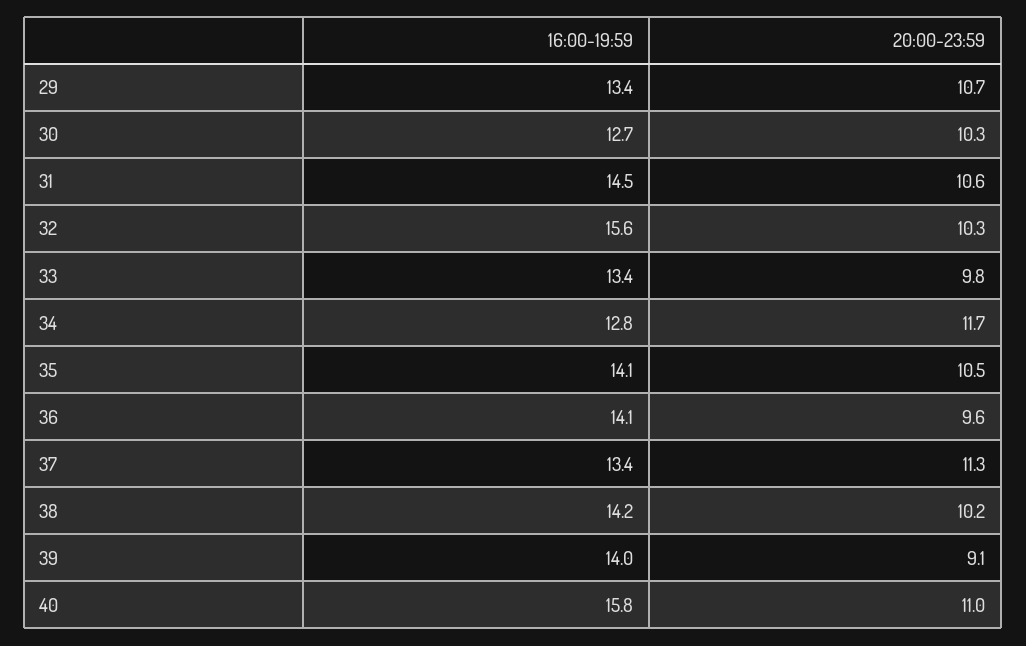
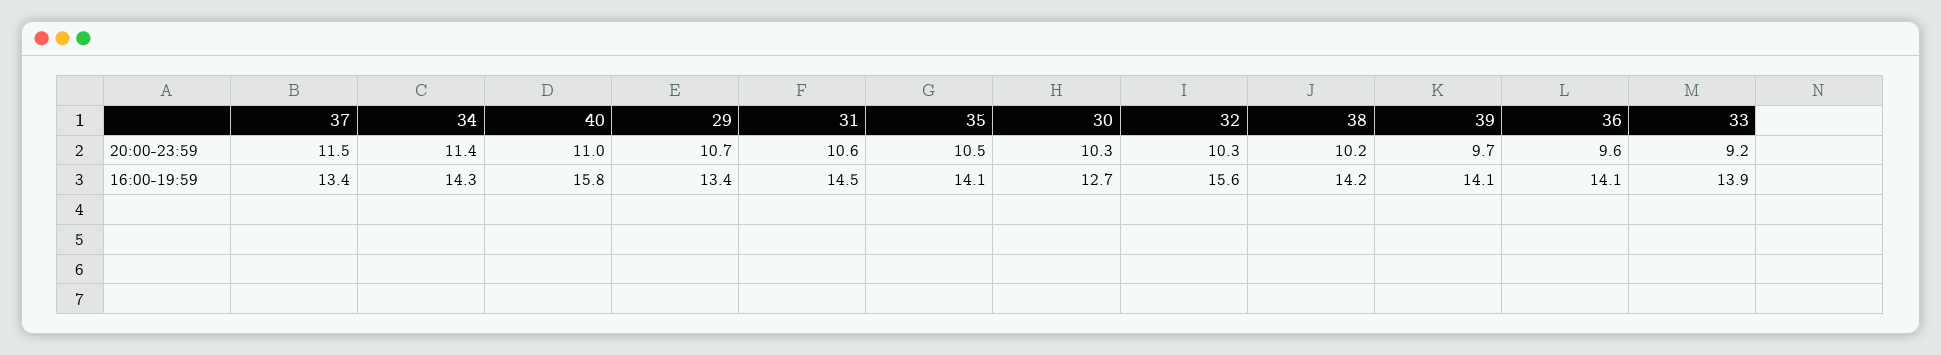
16:00-19:59, 33: 13.4 -> 13.9
20:00-23:59, 33: 9.8 -> 9.2
16:00-19:59, 34: 12.8 -> 14.3
20:00-23:59, 34: 11.7 -> 11.4
20:00-23:59, 37: 11.3 -> 11.5
16:00-19:59, 39: 14 -> 14.1
20:00-23:59, 39: 9.1 -> 9.7

